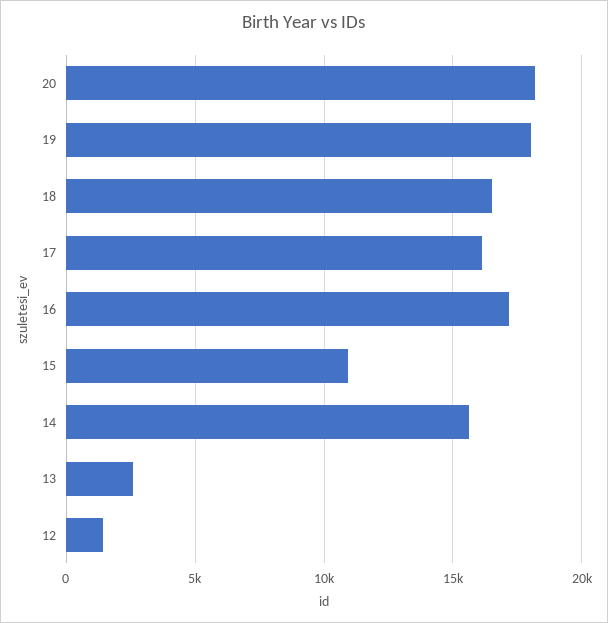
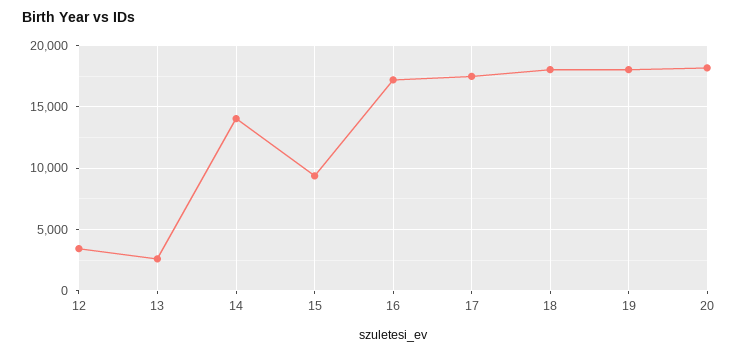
18: 16500 -> 18000
17: 16000 -> 17500
15: 11000 -> 9500
14: 15500 -> 14000
12: 1500 -> 3500

